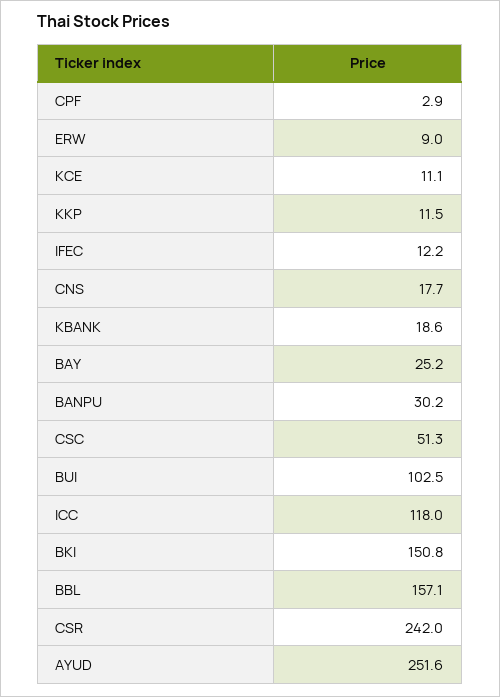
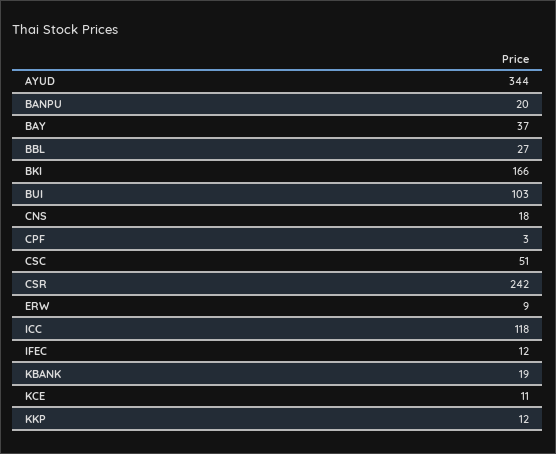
BAY: 25.2 -> 37
BANPU: 30.2 -> 20
BKI: 150.8 -> 166
BBL: 157.1 -> 27
AYUD: 251.6 -> 344

